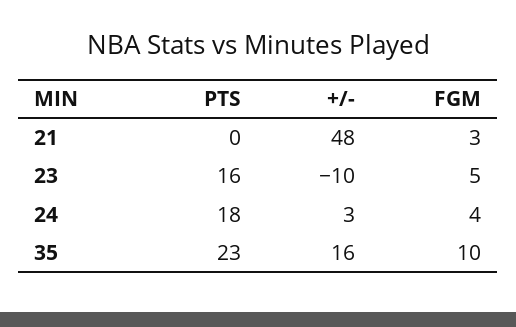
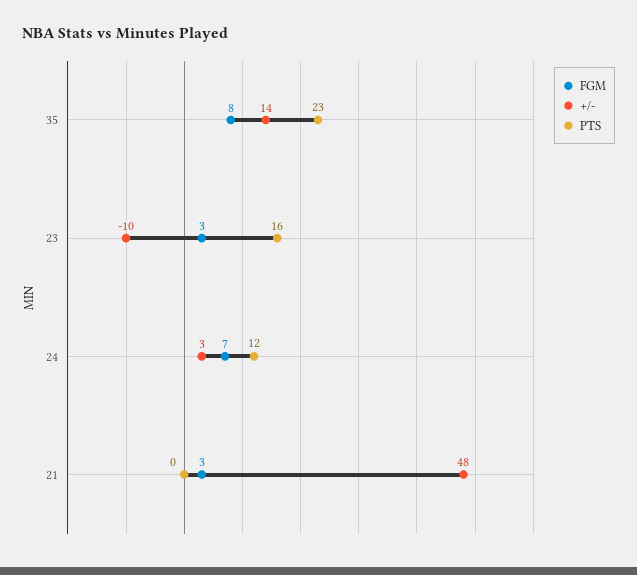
FGM, 23: 5 -> 3
PTS, 24: 18 -> 12
FGM, 24: 4 -> 7
+/-, 35: 16 -> 14
FGM, 35: 10 -> 8

